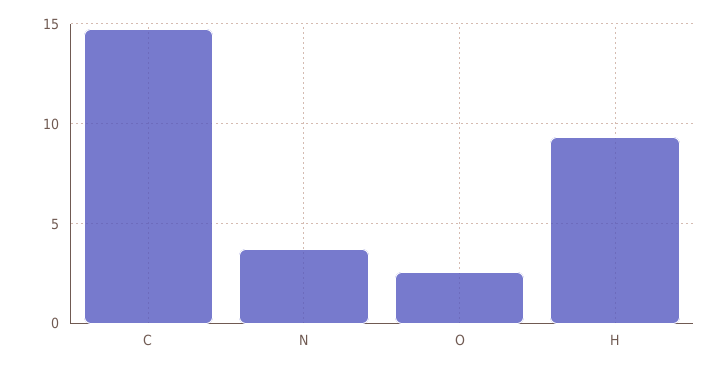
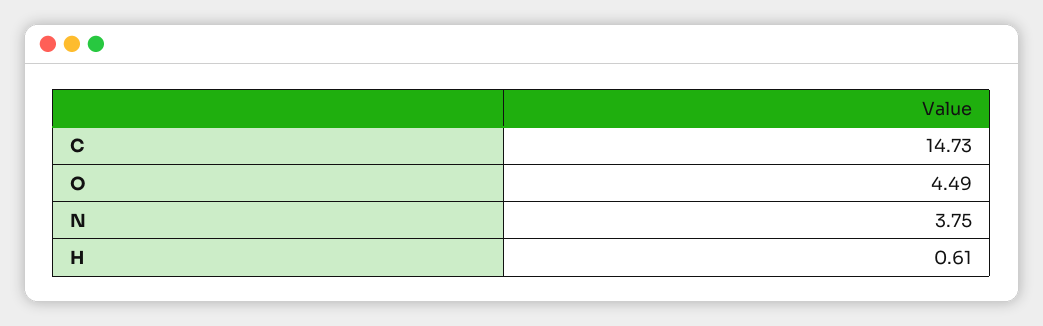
O: 2.5 -> 4.49
H: 9.5 -> 0.61

